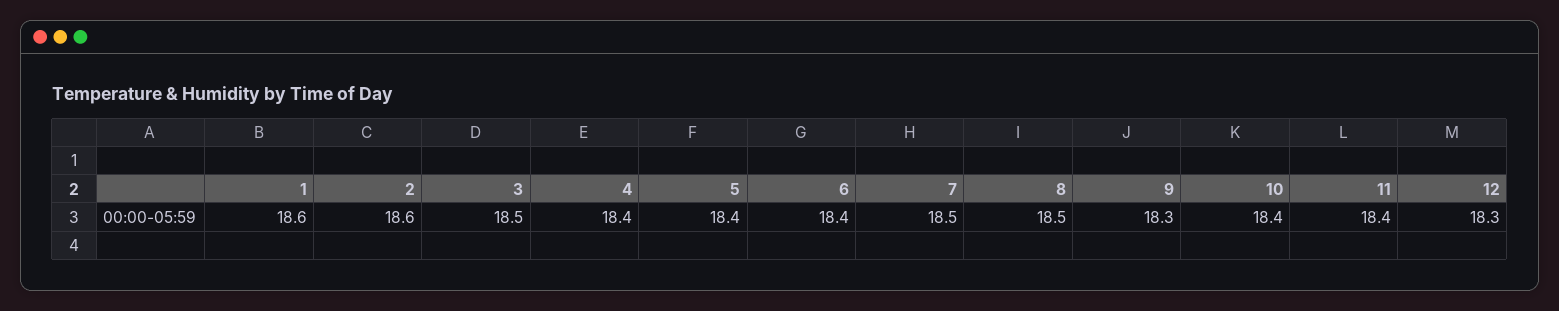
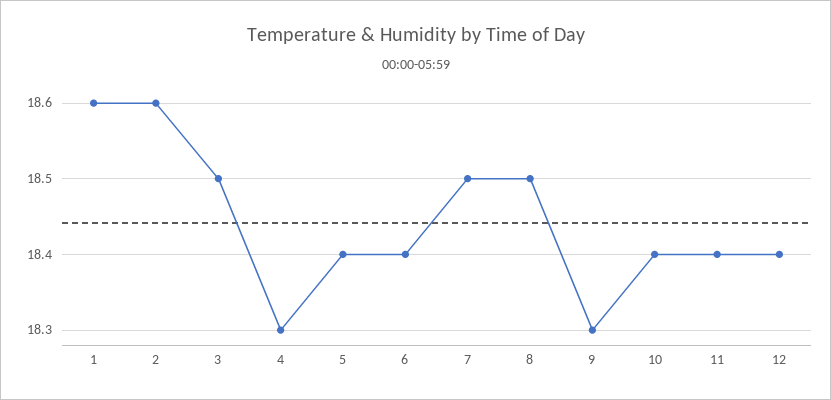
4: 18.4 -> 18.3
12: 18.3 -> 18.4

